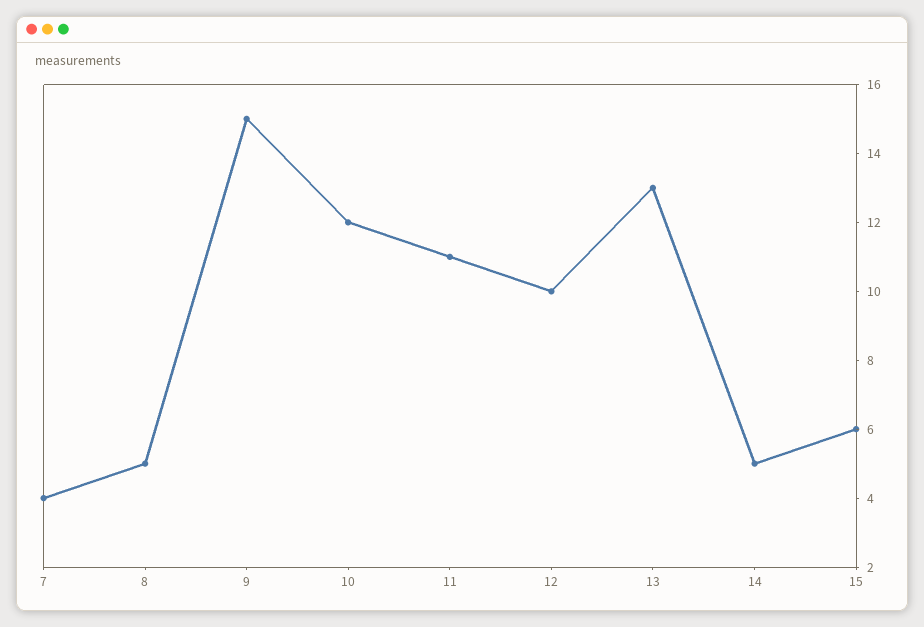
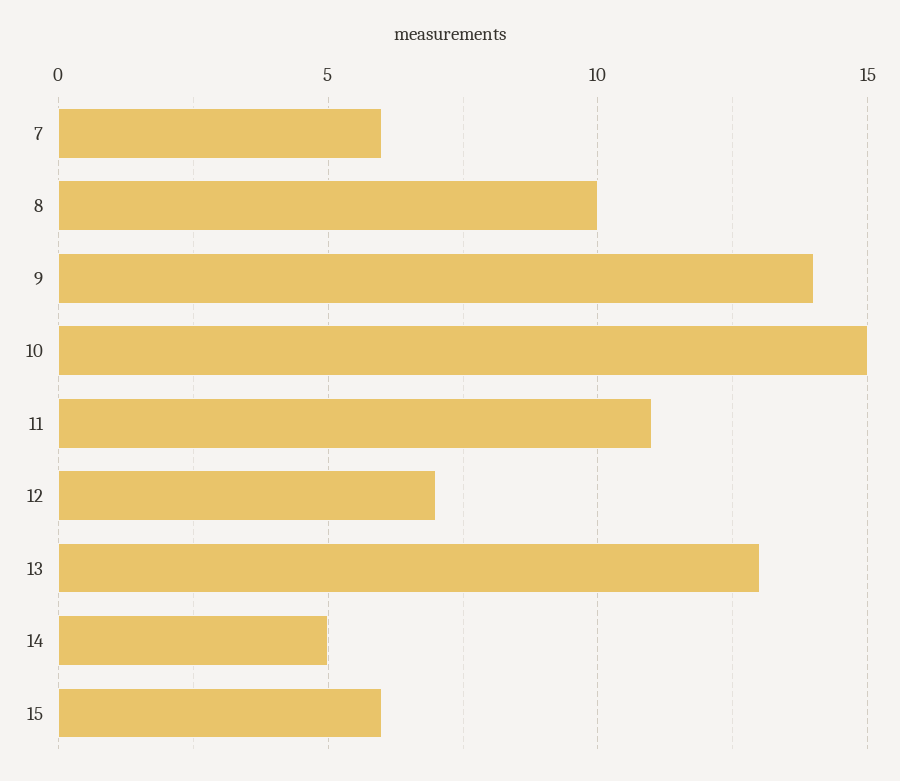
7: 4 -> 6
8: 5 -> 10
9: 15 -> 14
10: 12 -> 15
12: 10 -> 7

